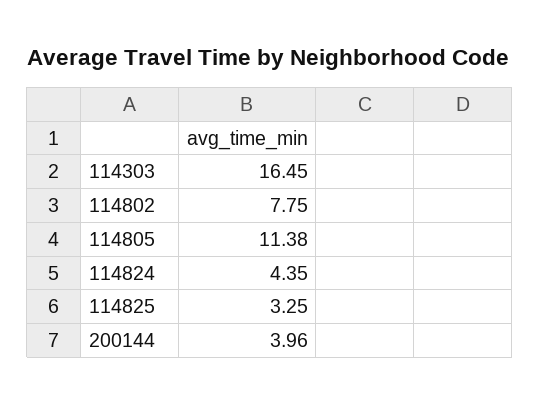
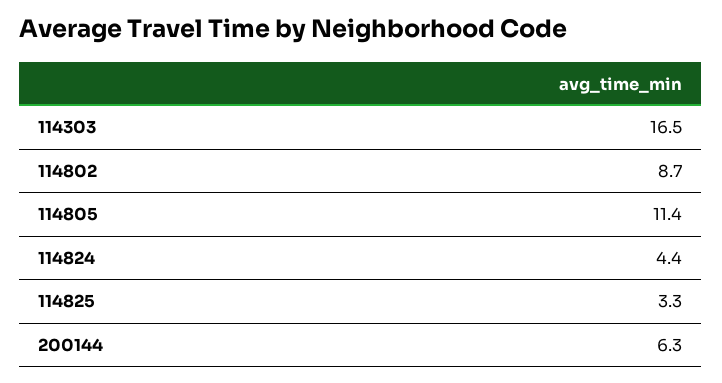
114802: 7.75 -> 8.7
200144: 3.96 -> 6.3

